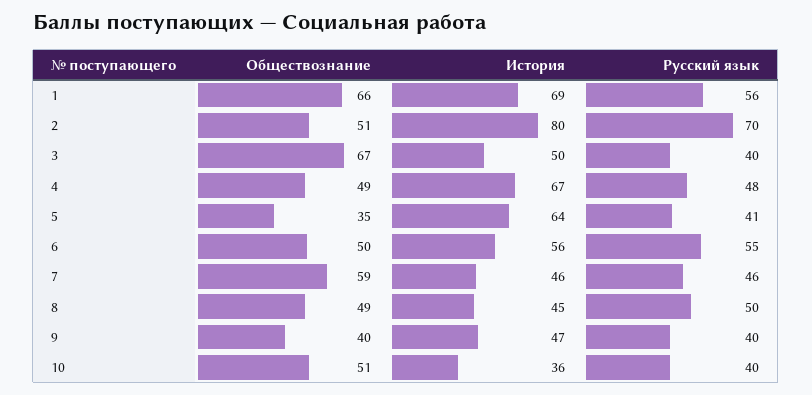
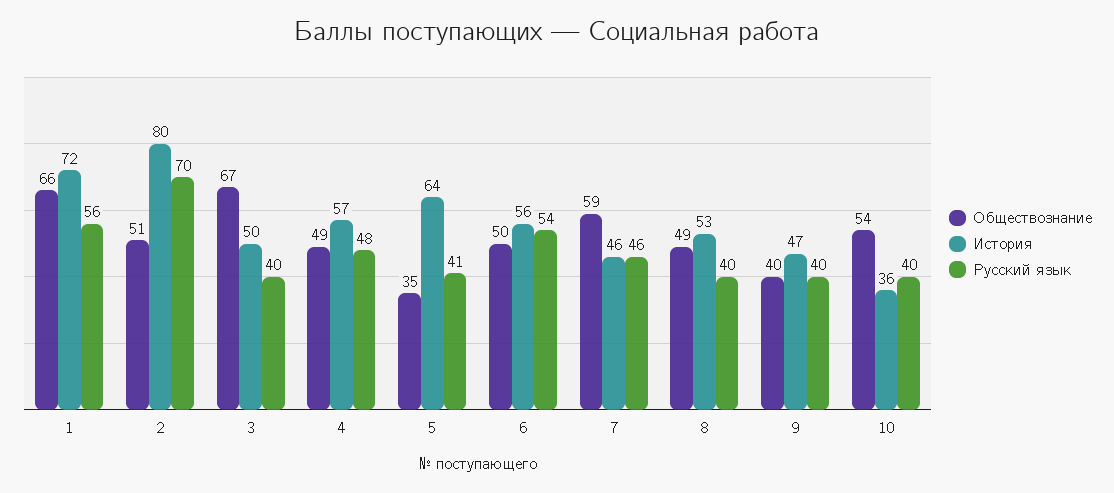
История, 1: 69 -> 72
История, 4: 67 -> 57
Русский язык, 6: 55 -> 54
История, 8: 45 -> 53
Русский язык, 8: 50 -> 40
Обществознание, 10: 51 -> 54

